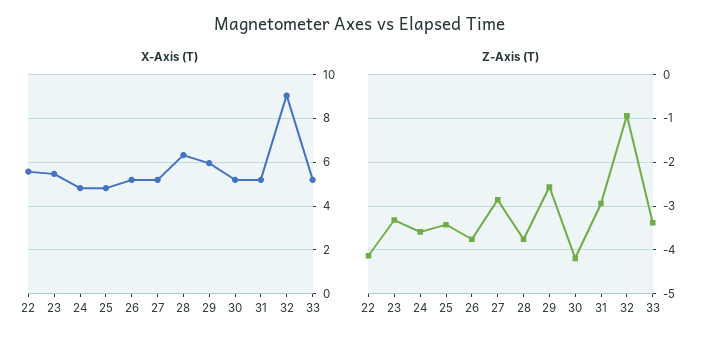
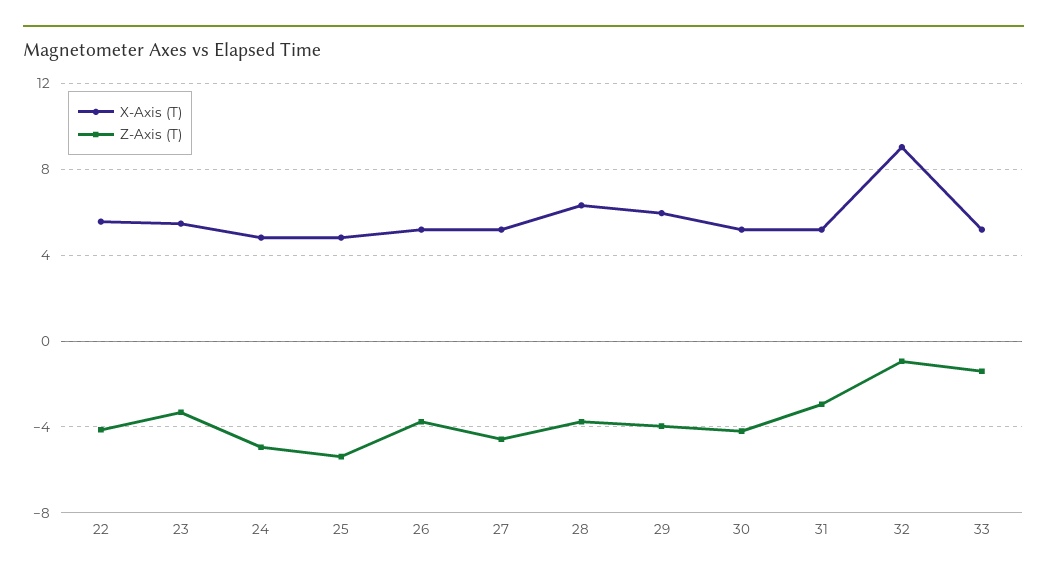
Z-Axis (T), 24: -3.6 -> -5
Z-Axis (T), 25: -3.4 -> -5.5
Z-Axis (T), 27: -2.8 -> -4.5
Z-Axis (T), 29: -2.6 -> -4
Z-Axis (T), 33: -3.4 -> -1.5

